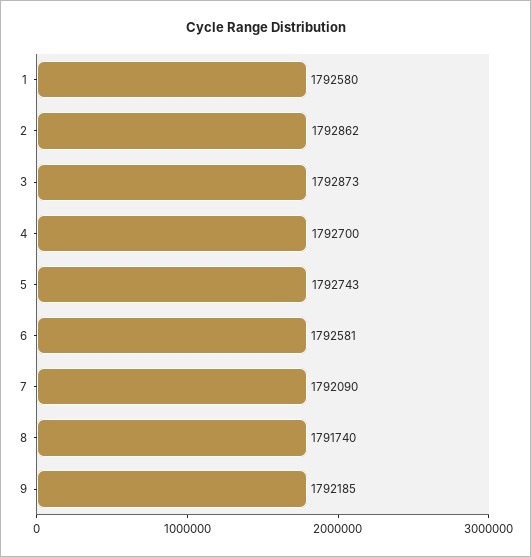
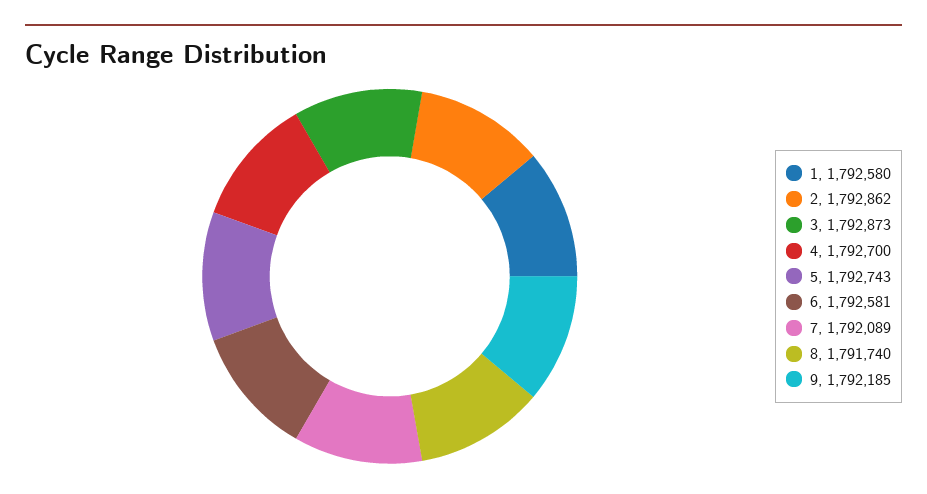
7: 1792090 -> 1792089

